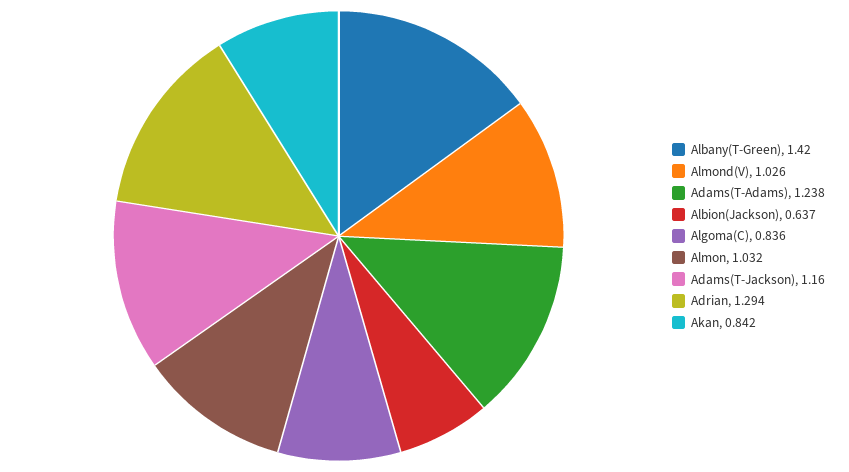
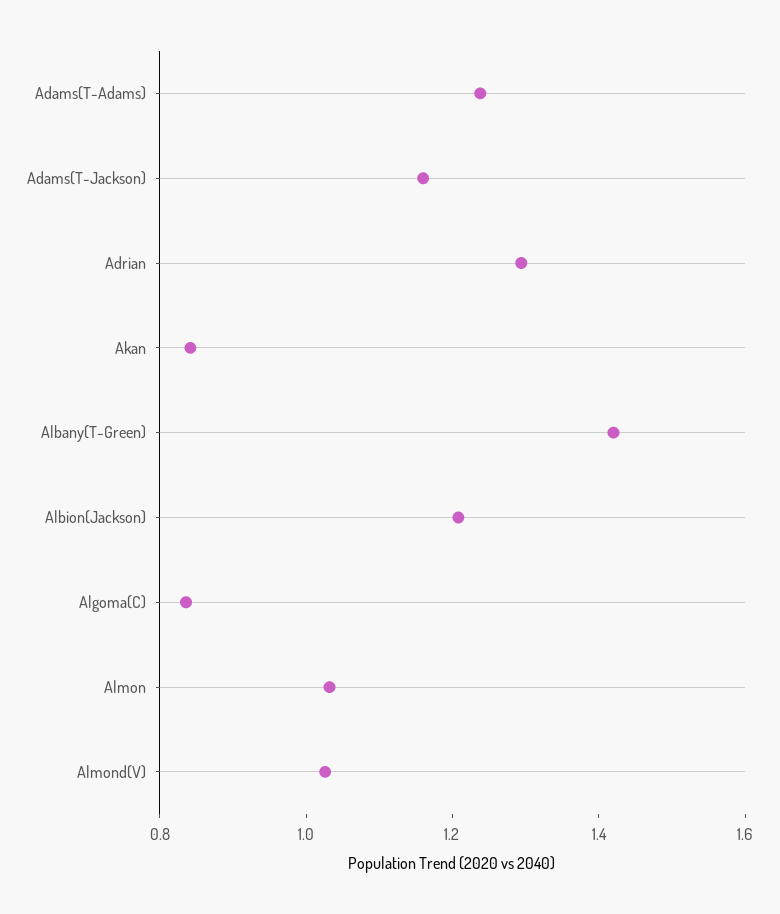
Albion(Jackson): 0.637 -> 1.2

